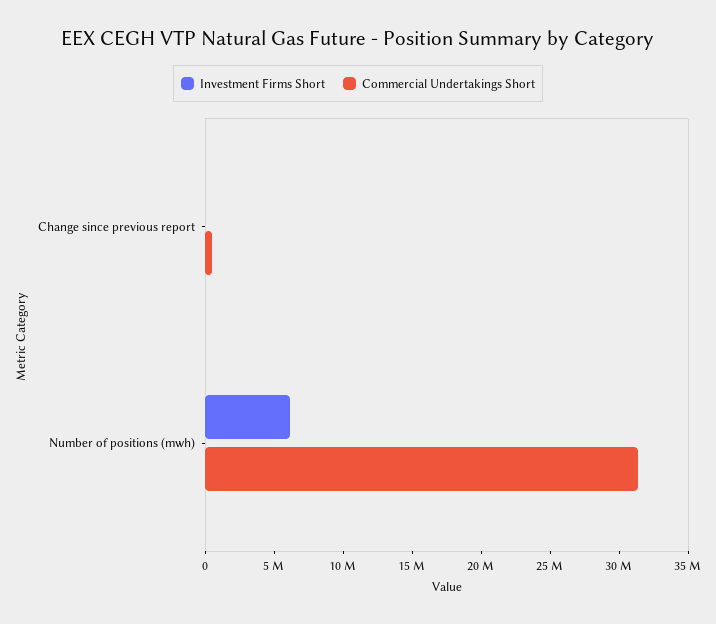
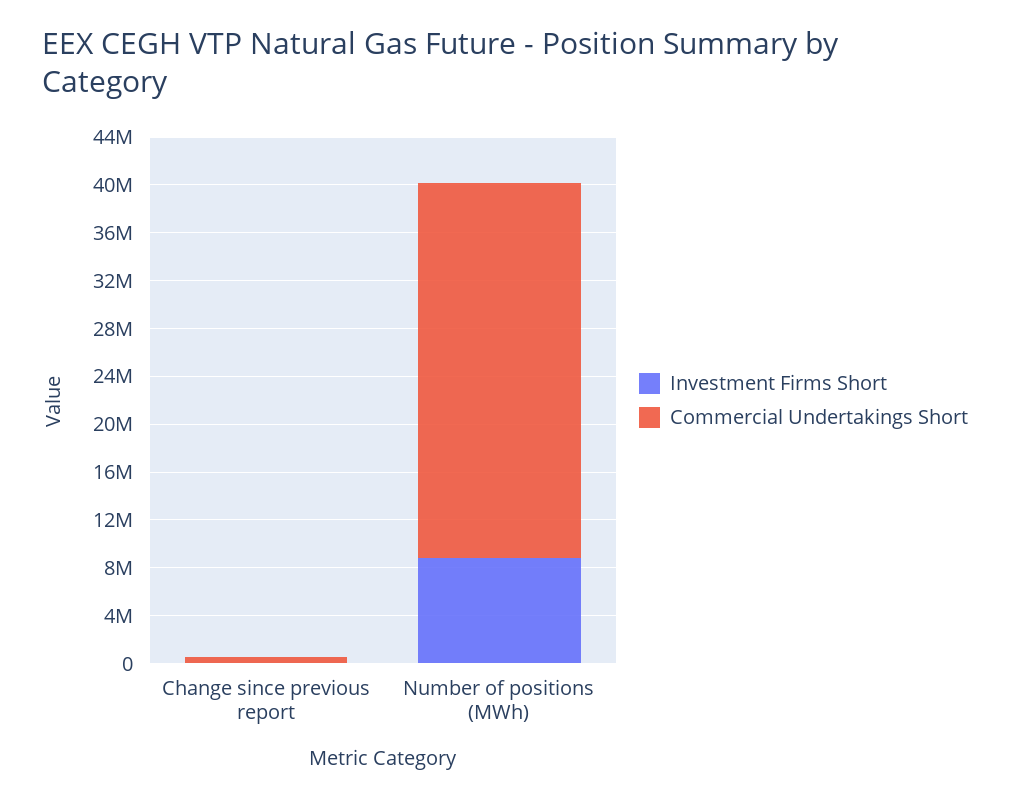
Investment Firms Short, Number of positions (mwh): 6000000 -> 9000000

